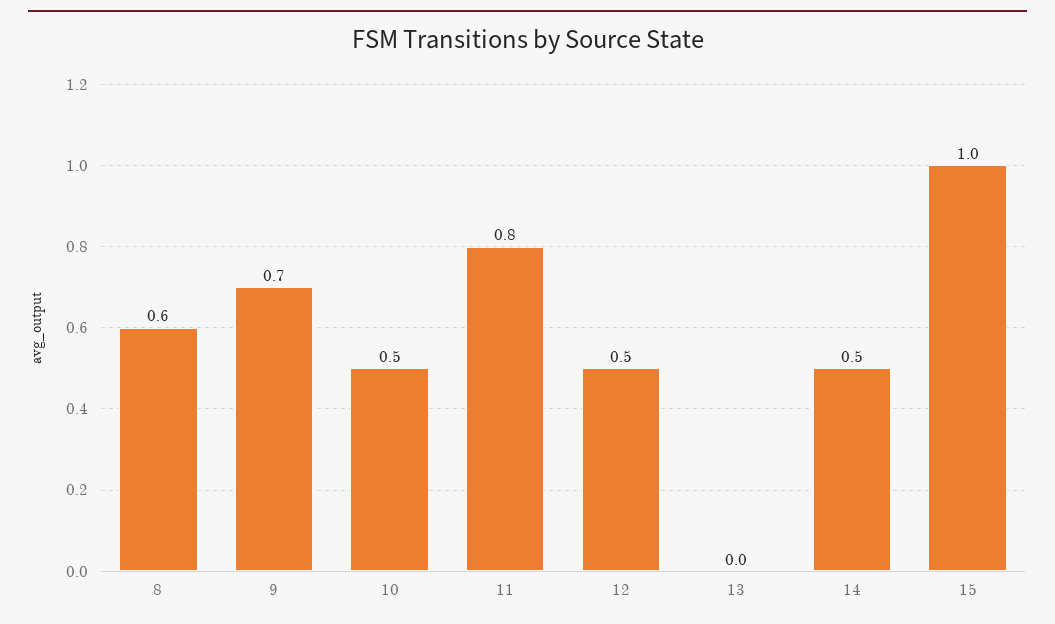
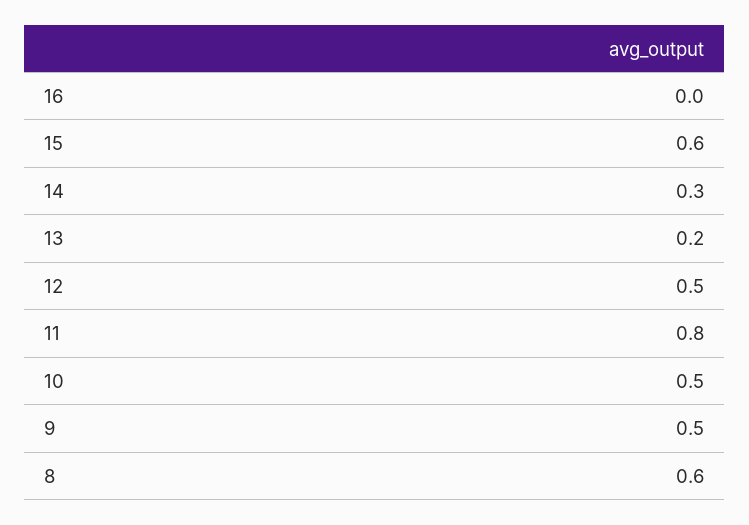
9: 0.7 -> 0.5
13: 0 -> 0.2
14: 0.5 -> 0.3
15: 1 -> 0.6
16: none -> 0

